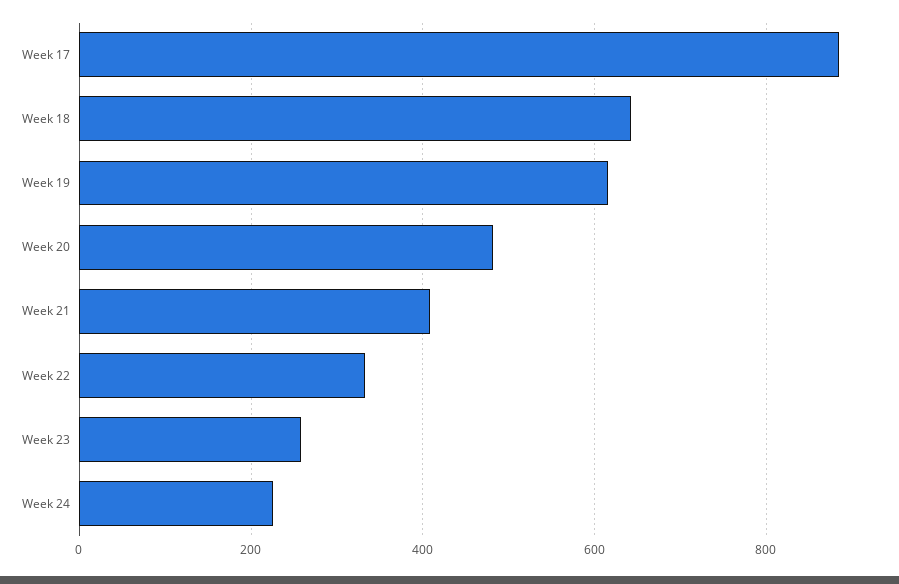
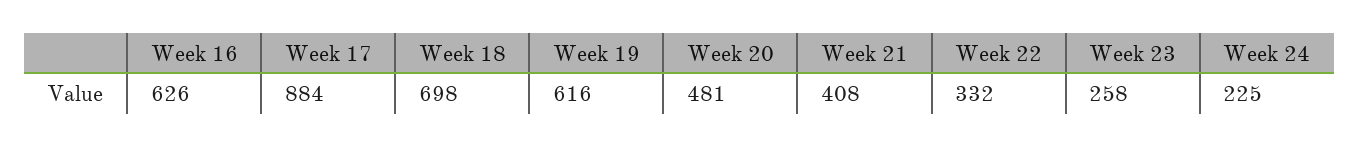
Week 18: 640 -> 698
Week 16: none -> 626

